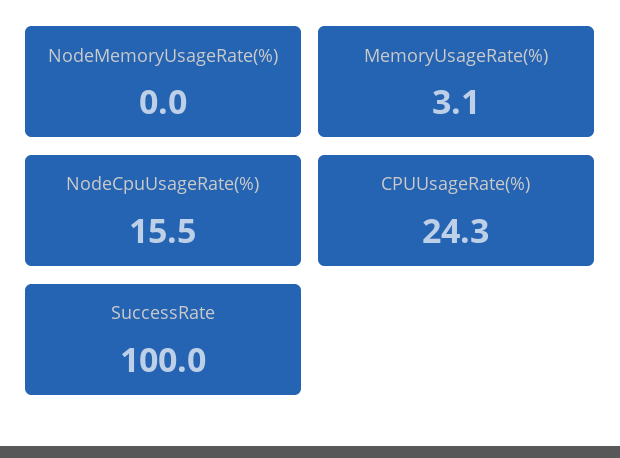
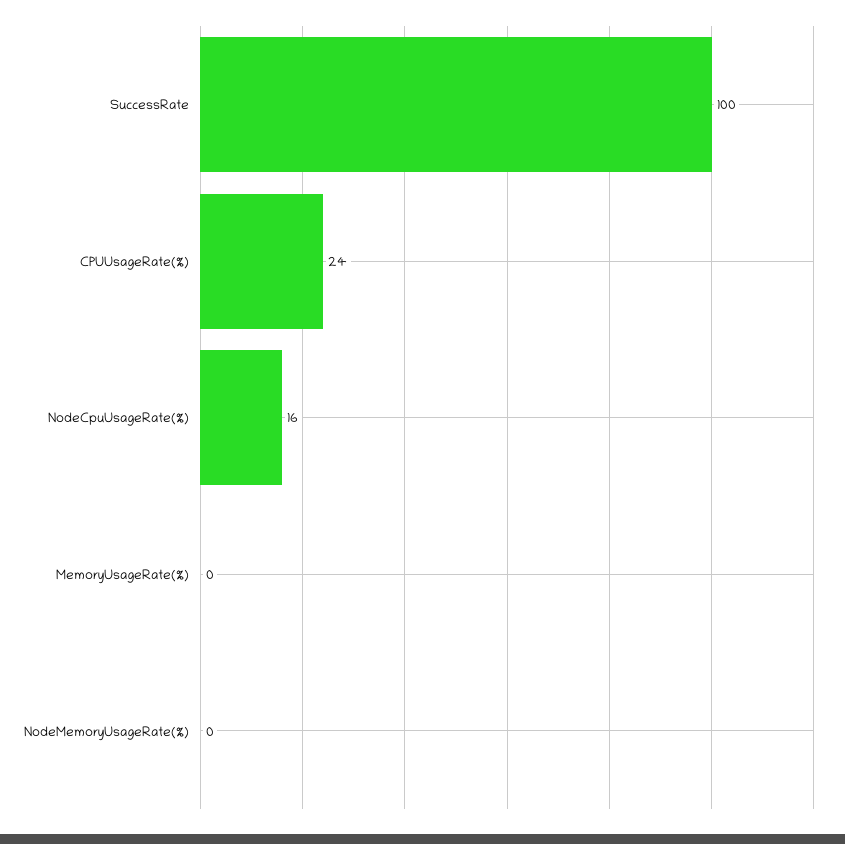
MemoryUsageRate(%): 3.1 -> 0

